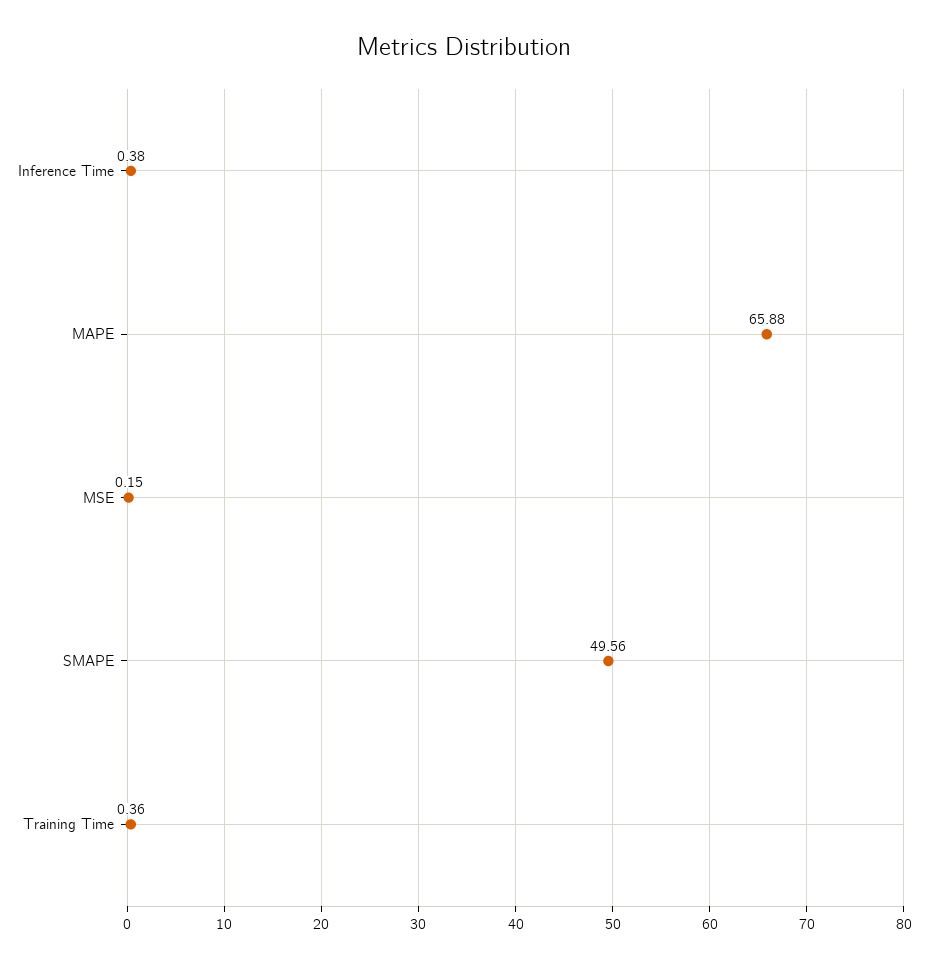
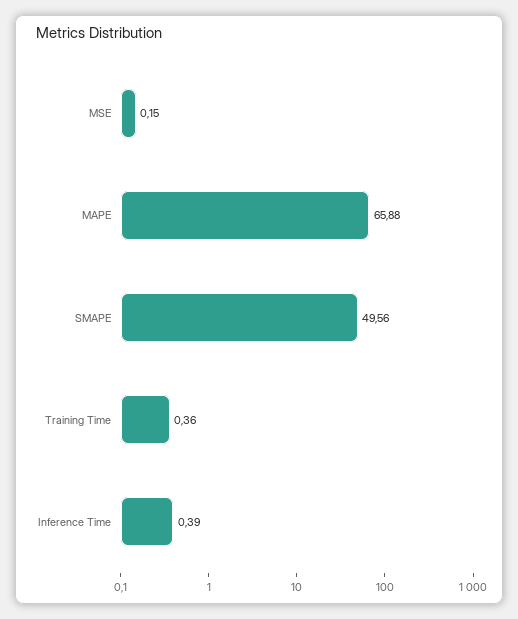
Inference Time: 0.38 -> 0.39

